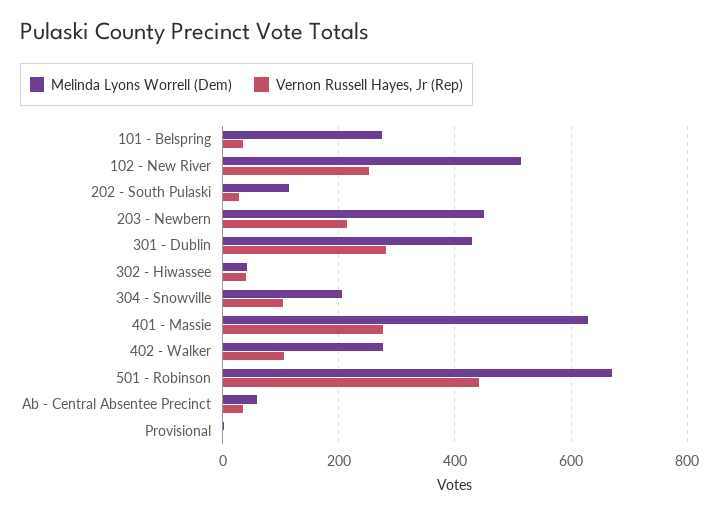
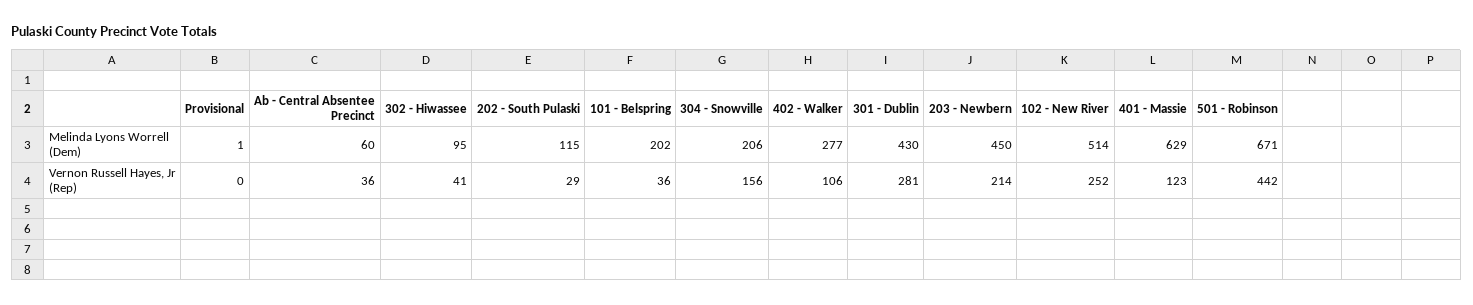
Melinda Lyons Worrell (Dem), 101 - Belspring: 280 -> 202
Melinda Lyons Worrell (Dem), 302 - Hiwassee: 40 -> 95
Vernon Russell Hayes, Jr (Rep), 304 - Snowville: 100 -> 156
Vernon Russell Hayes, Jr (Rep), 401 - Massie: 280 -> 123

